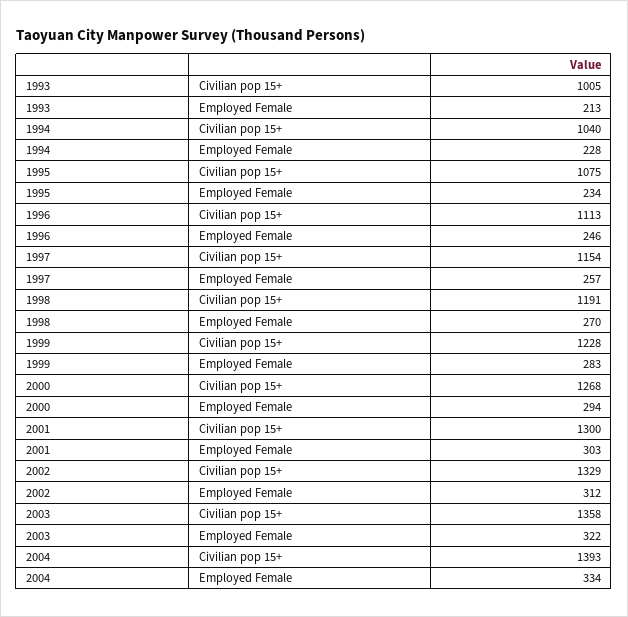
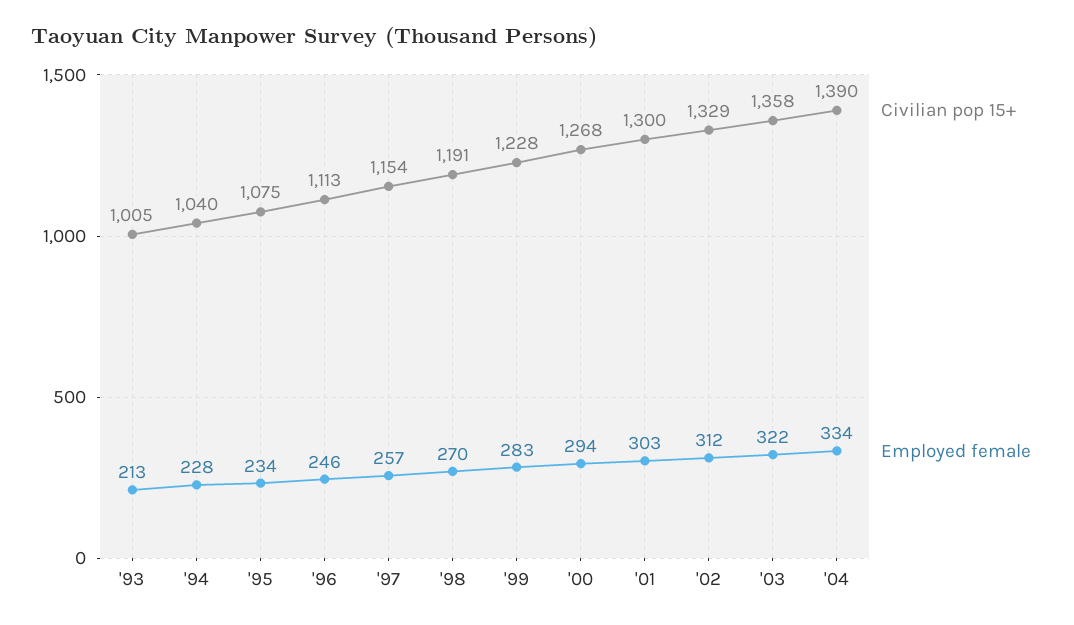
Civilian pop 15+, 2004: 1393 -> 1390

